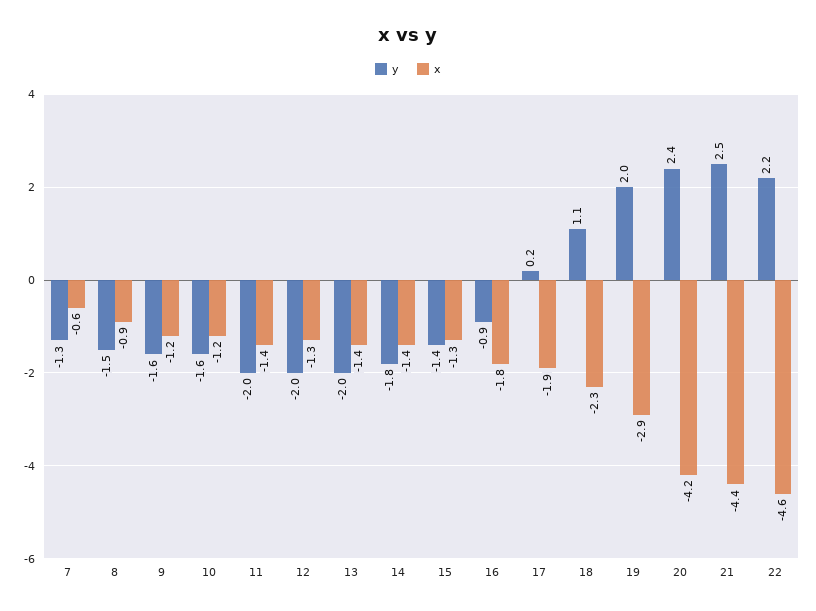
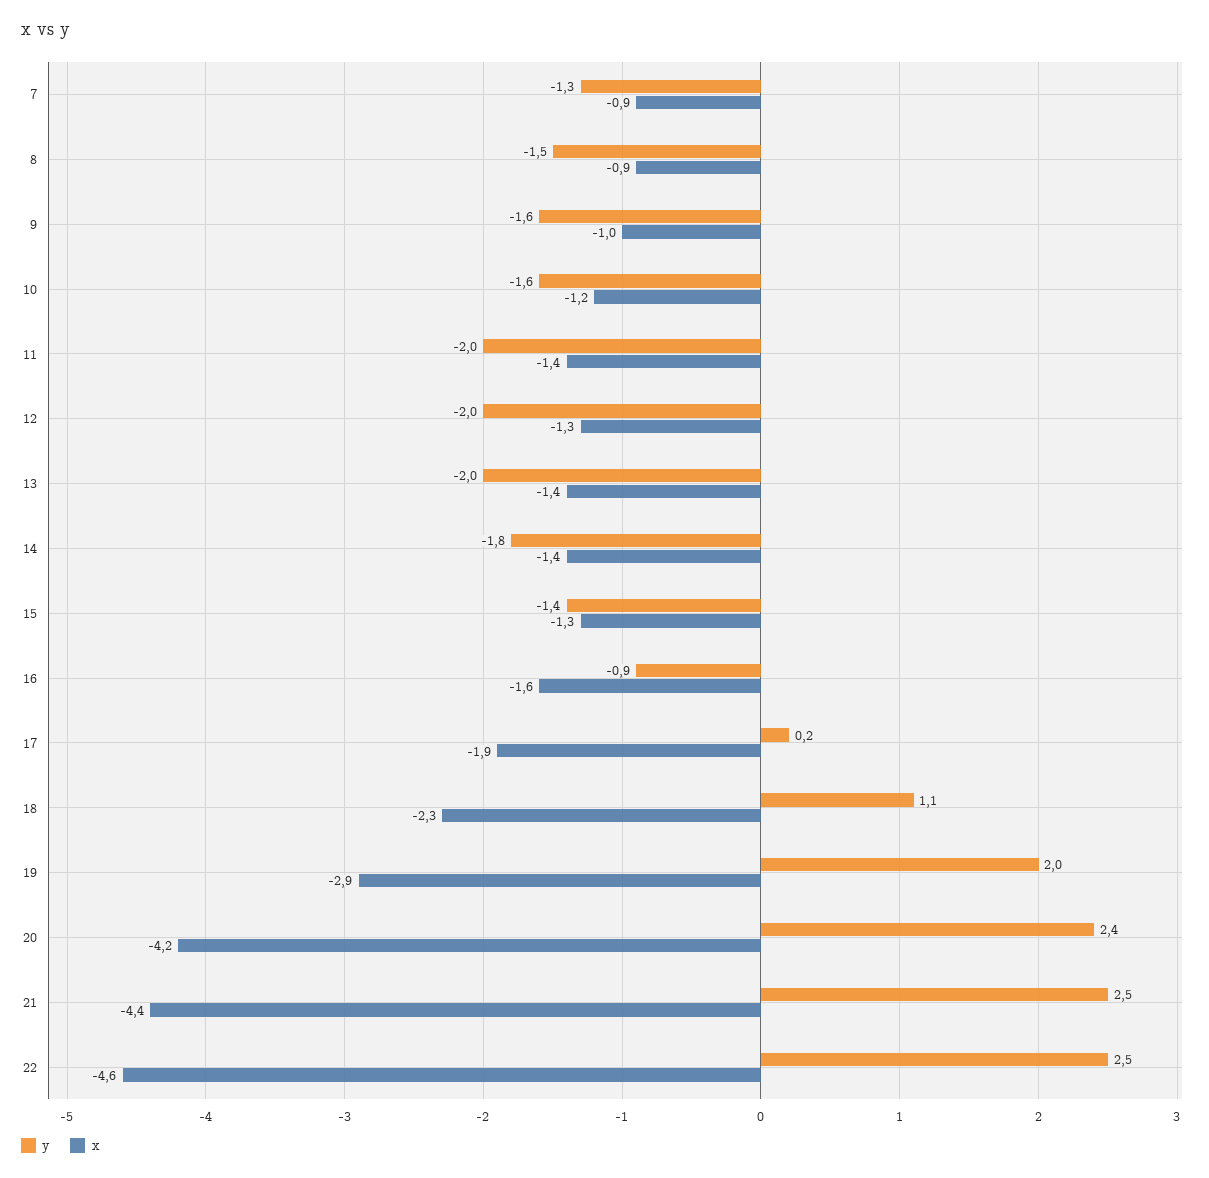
x, 7: -0.6 -> -0.9
x, 9: -1.2 -> -1
x, 16: -1.8 -> -1.6
y, 22: 2.2 -> 2.5

